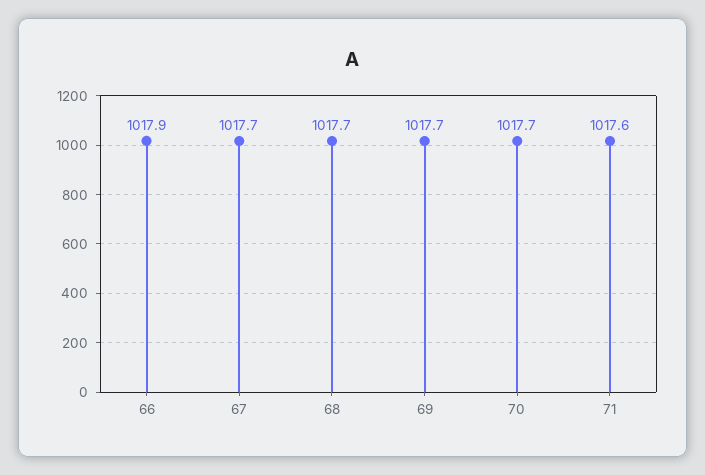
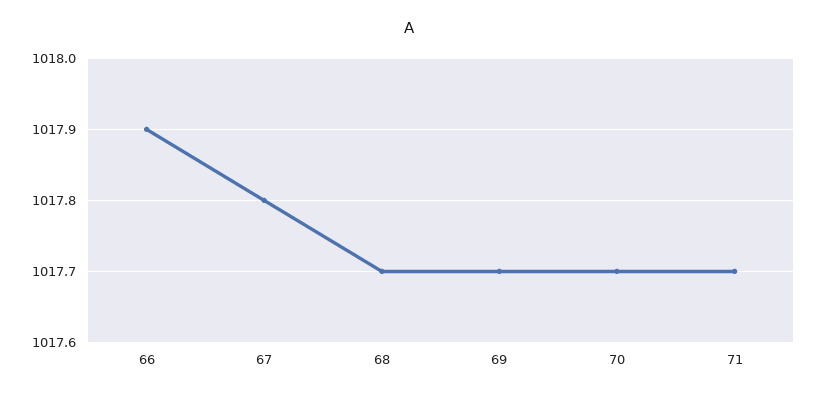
67: 1017.7 -> 1017.8
71: 1017.6 -> 1017.7

